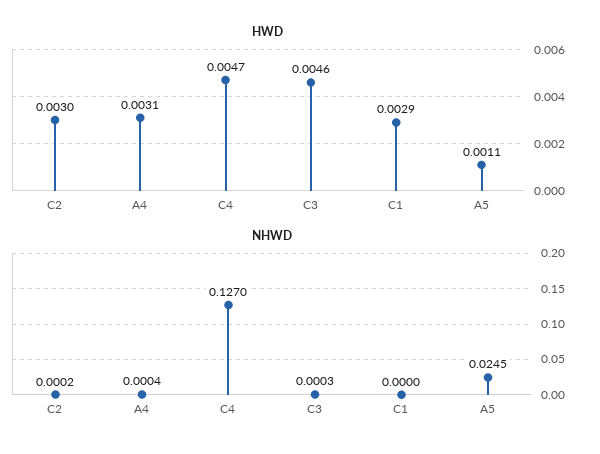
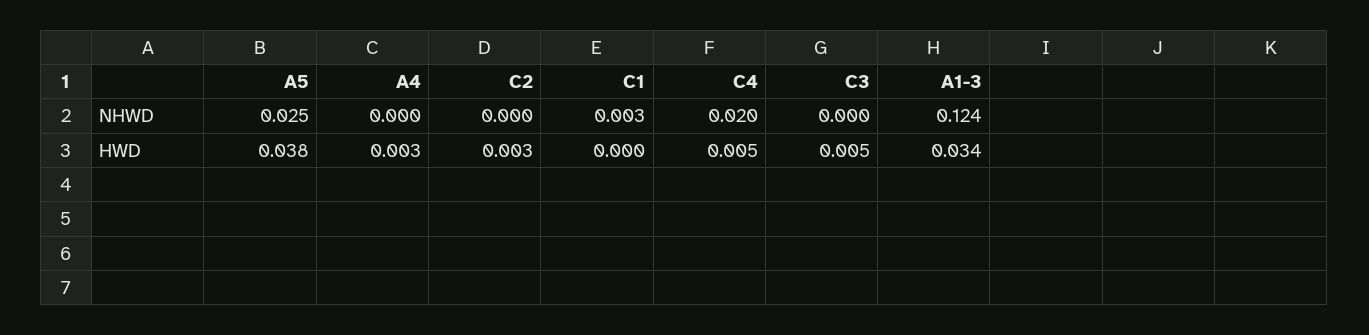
HWD, C1: 0.0029 -> 0
HWD, A5: 0.0011 -> 0.038
NHWD, C4: 0.127 -> 0.02
NHWD, C1: 0 -> 0.003
NHWD, A1-3: none -> 0.124
HWD, A1-3: none -> 0.034

